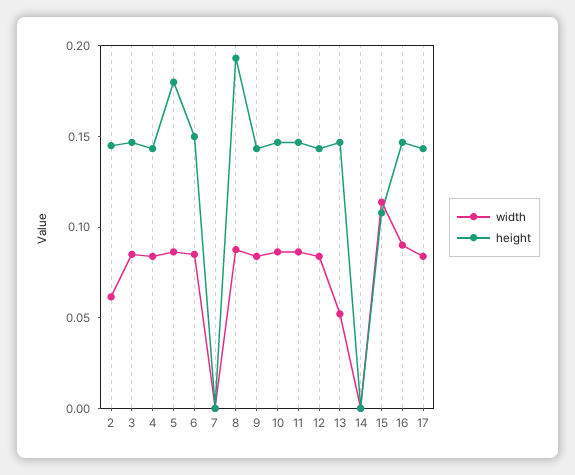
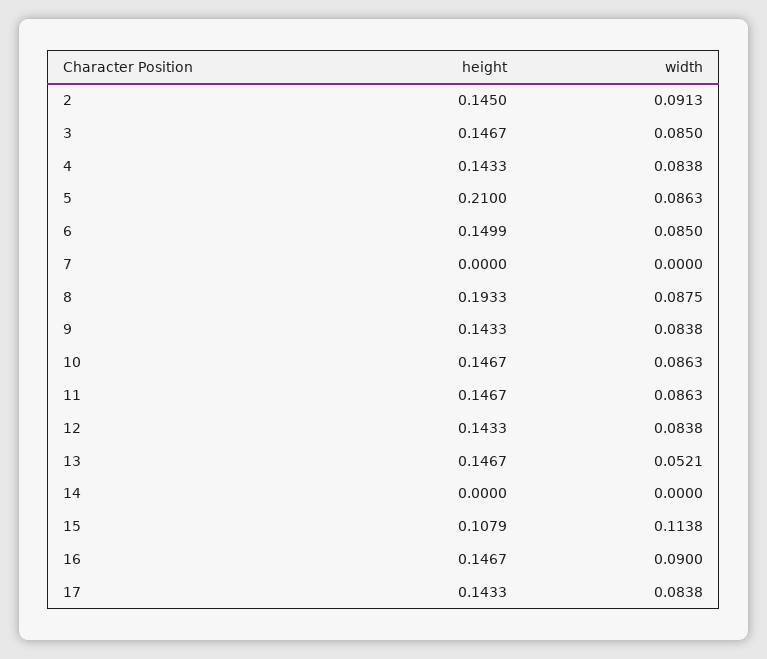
width, 2: 0.06 -> 0.0913
height, 5: 0.18 -> 0.21

